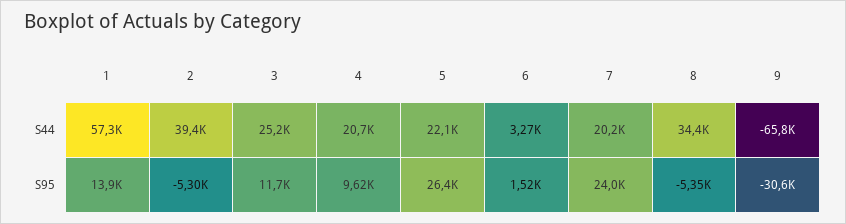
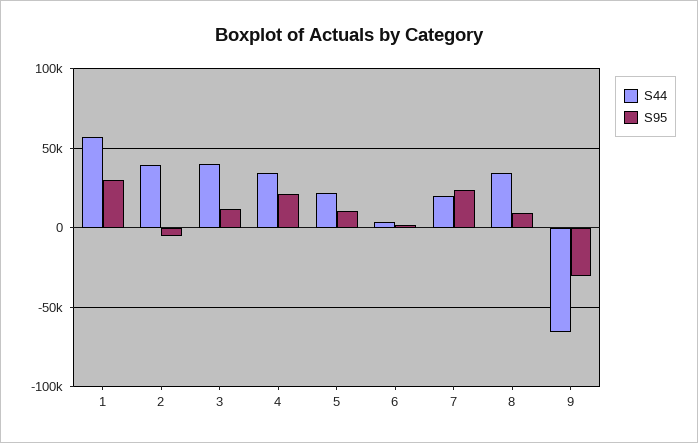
S44, 3: 25200 -> 40000
S44, 4: 20700 -> 35000
S95, 1: 13900 -> 30000
S95, 4: 9620 -> 20000
S95, 5: 26400 -> 10000
S95, 8: -5350 -> 10000

